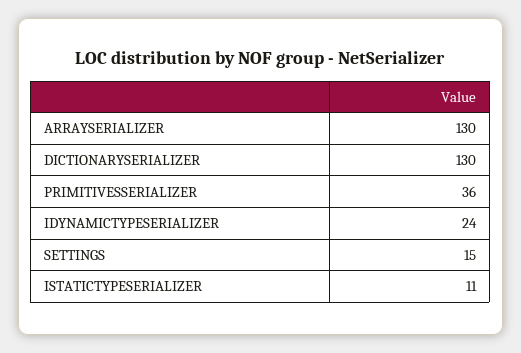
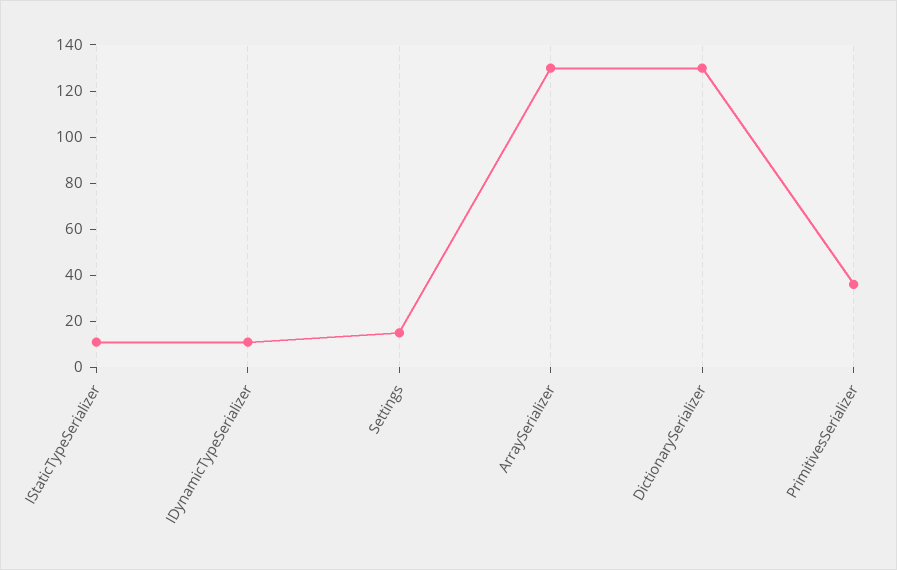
IDYNAMICTYPESERIALIZER: 24 -> 10

